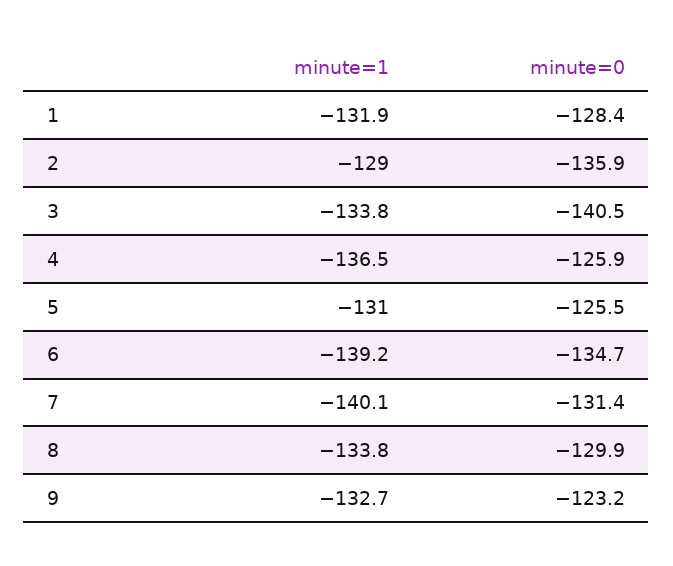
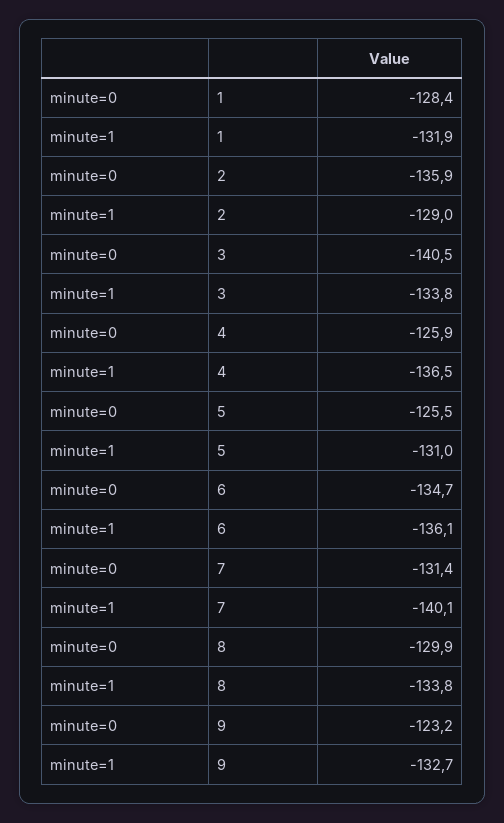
minute=1, 6: -139.2 -> -136.1

